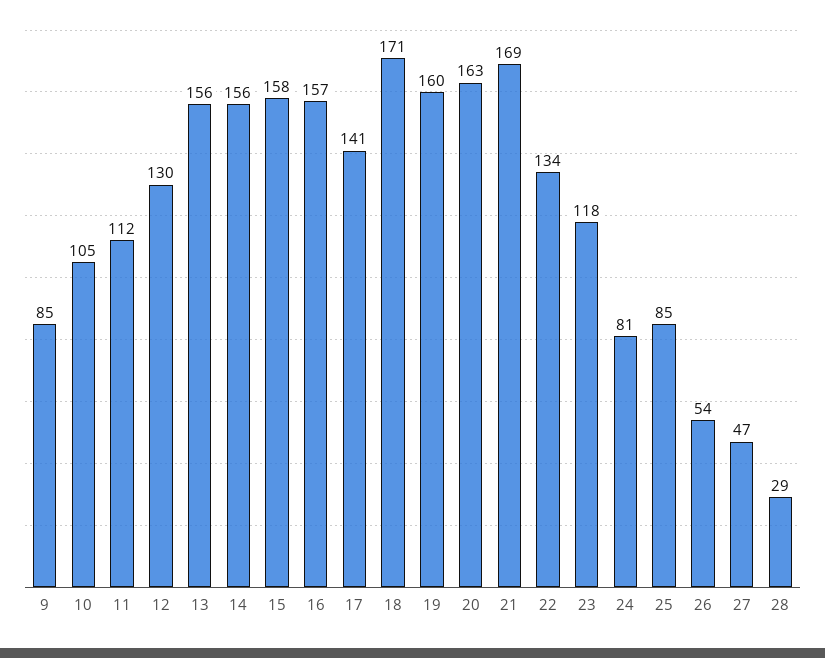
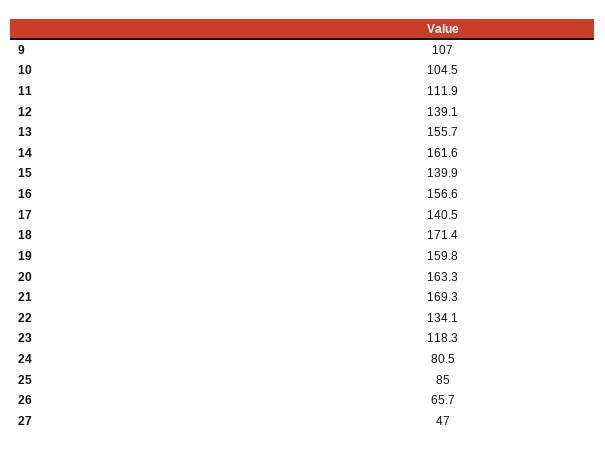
9: 85 -> 107
12: 130 -> 139.1
14: 156 -> 161.6
15: 158 -> 139.9
26: 54 -> 65.7
28: 29 -> none

